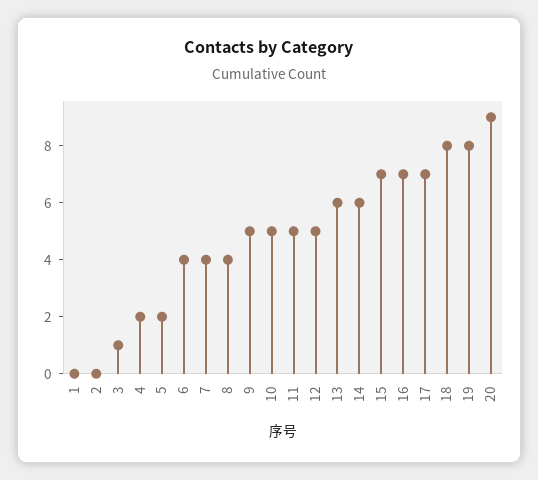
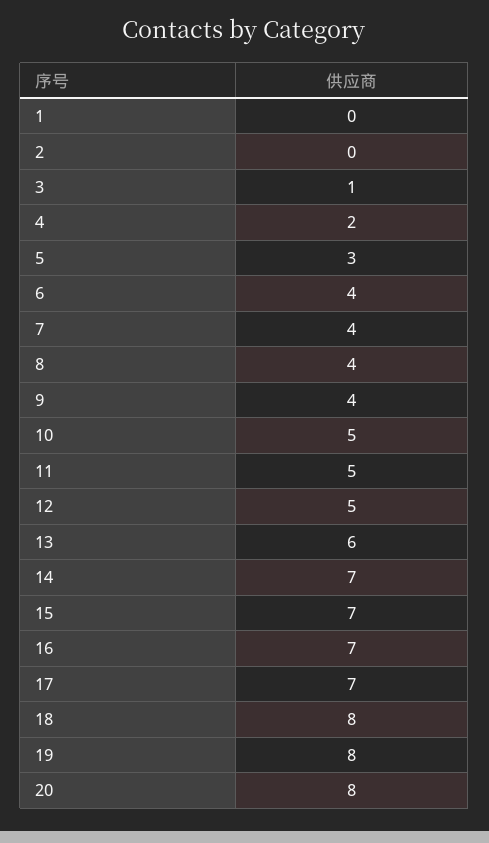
5: 2 -> 3
9: 5 -> 4
14: 6 -> 7
20: 9 -> 8

